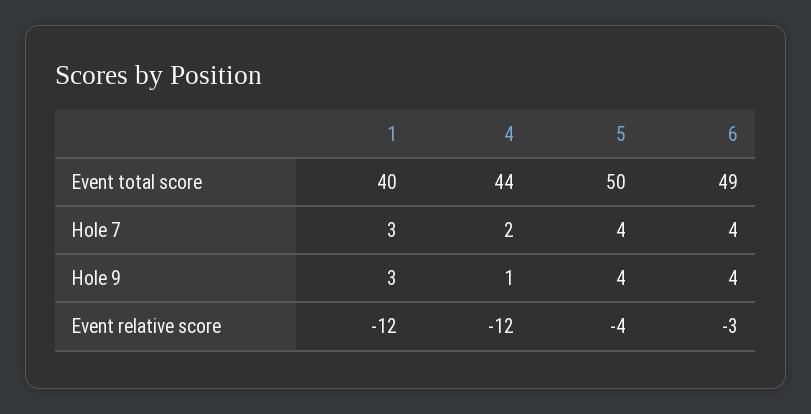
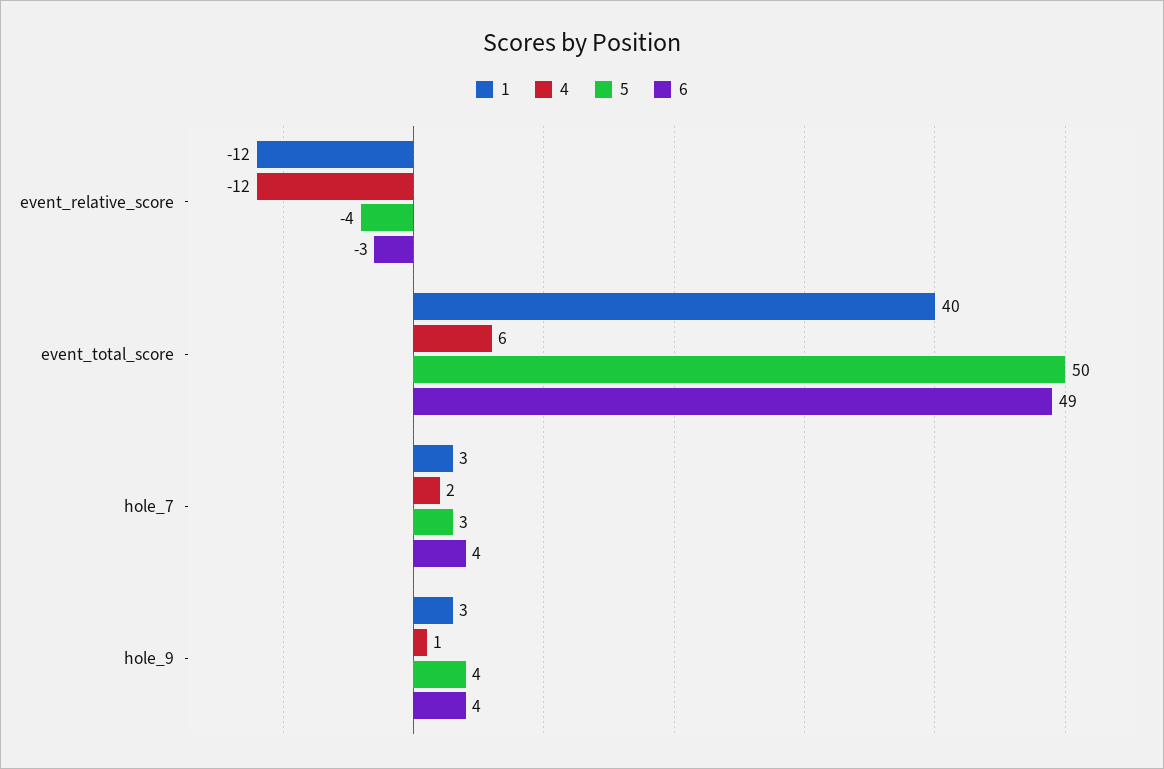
4, Event total score: 44 -> 6
5, Hole 7: 4 -> 3

